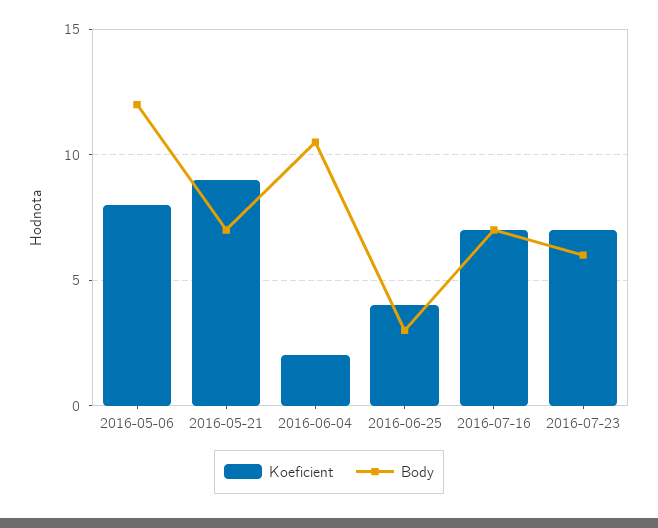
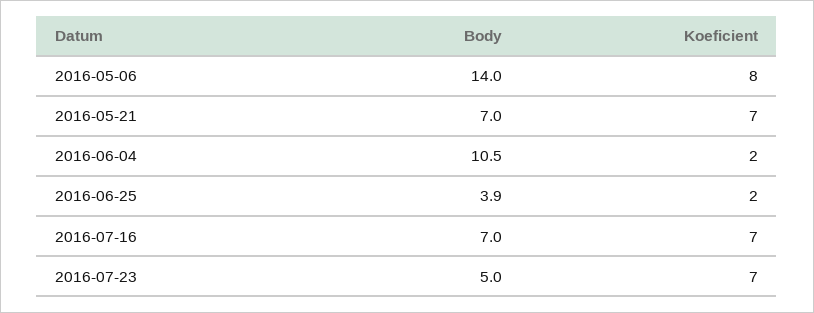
Body, 2016-05-06: 12 -> 14
Koeficient, 2016-05-21: 9 -> 7
Koeficient, 2016-06-25: 4 -> 2
Body, 2016-06-25: 3 -> 3.9
Body, 2016-07-23: 6 -> 5

